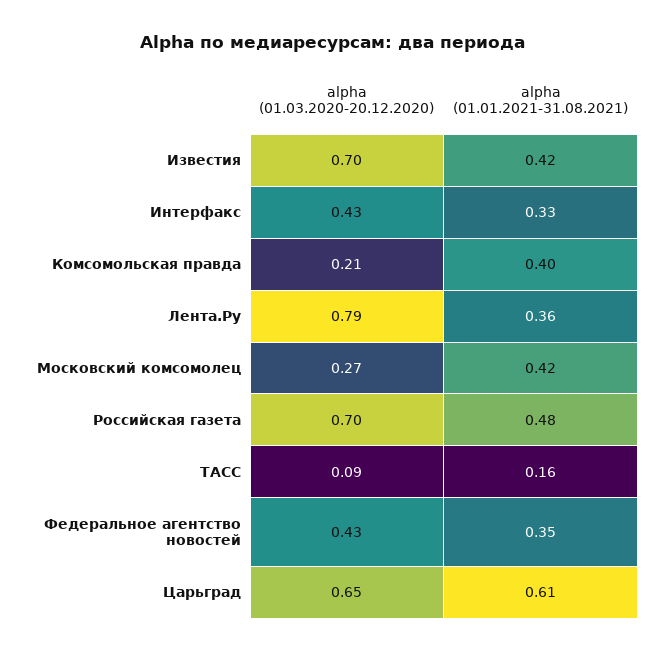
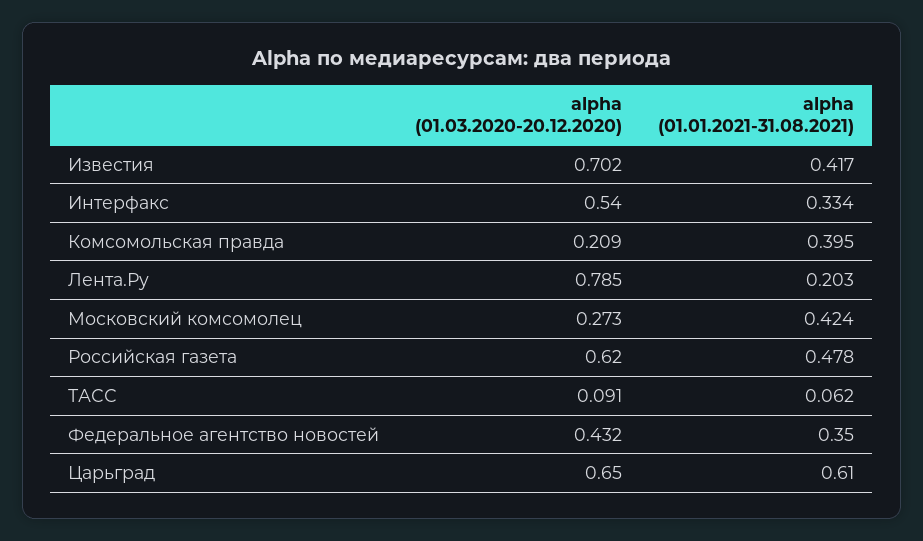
alpha (01.03.2020-20.12.2020), Интерфакс: 0.43 -> 0.54
alpha (01.01.2021-31.08.2021), Лента.Ру: 0.36 -> 0.203
alpha (01.03.2020-20.12.2020), Российская газета: 0.7 -> 0.62
alpha (01.01.2021-31.08.2021), ТАСС: 0.16 -> 0.062

